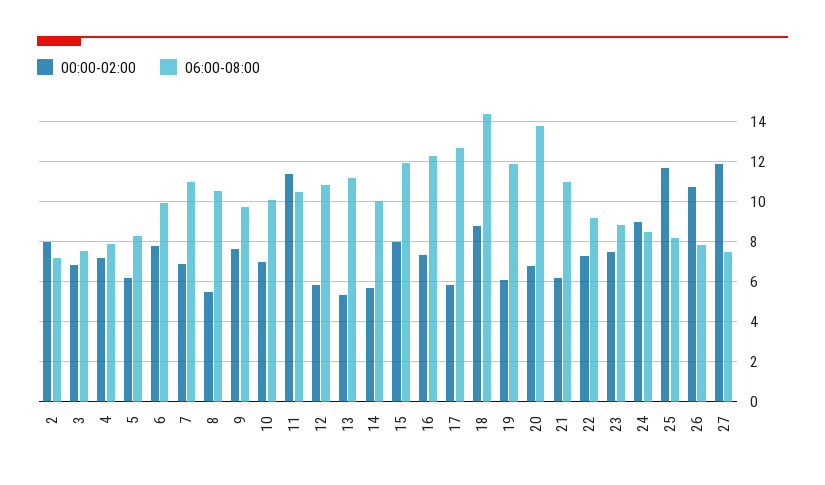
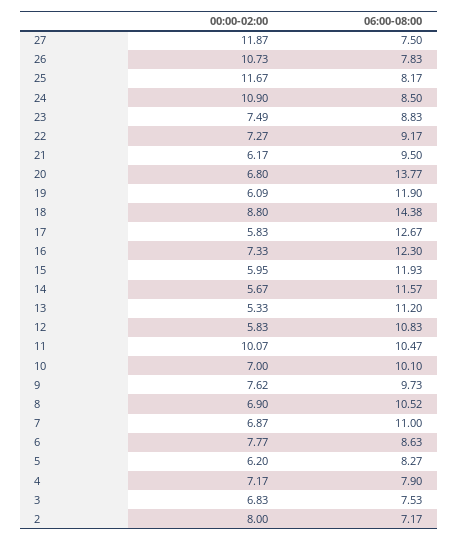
06:00-08:00, 6: 10 -> 8.63
00:00-02:00, 8: 5.5 -> 6.9
00:00-02:00, 11: 11.5 -> 10.07
06:00-08:00, 14: 10 -> 11.57
00:00-02:00, 15: 8 -> 5.95
06:00-08:00, 21: 11 -> 9.5
00:00-02:00, 24: 9 -> 10.9

